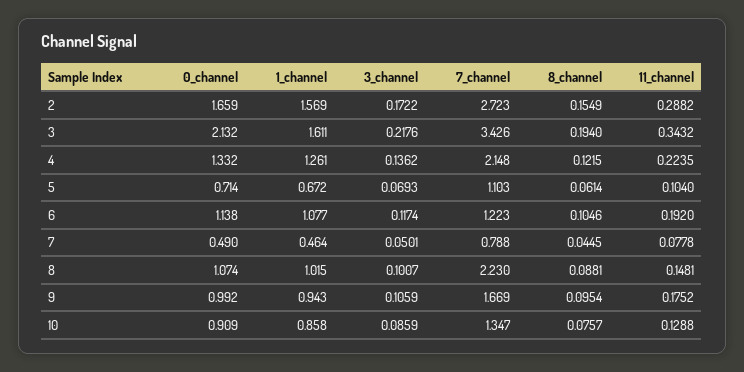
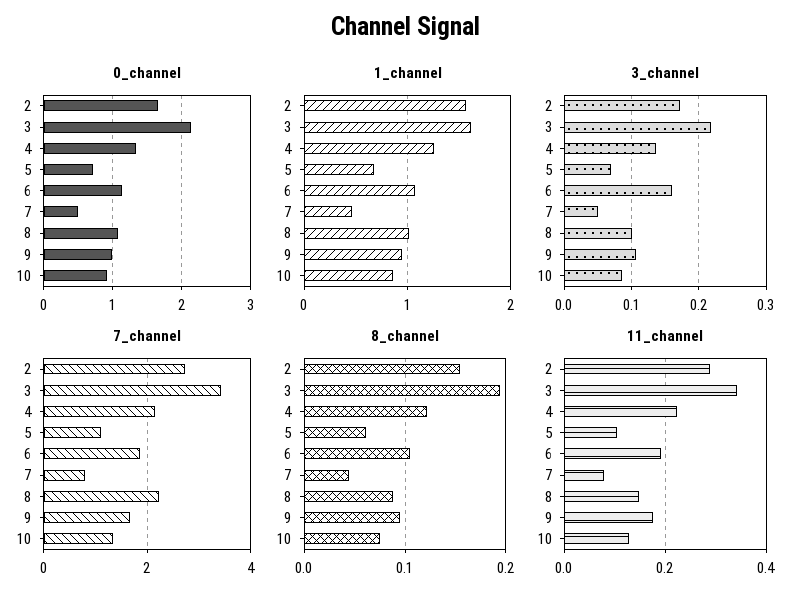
3_channel, 6: 0.1174 -> 0.16
7_channel, 6: 1.223 -> 1.8

